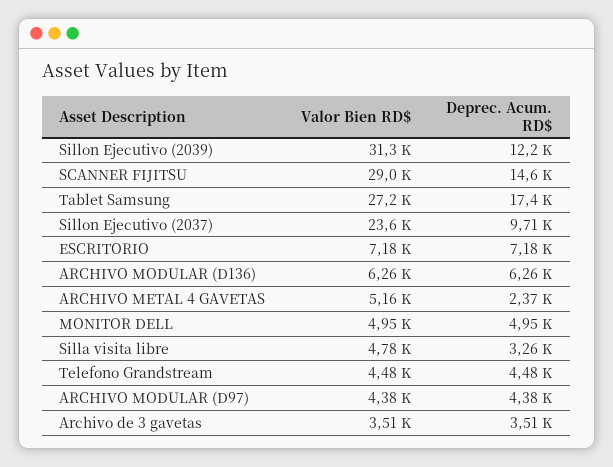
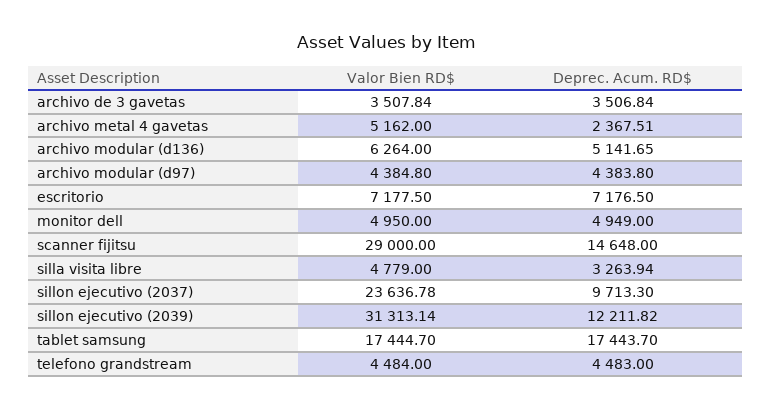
Valor Bien RD$, Tablet Samsung: 27200 -> 17444.7
Deprec. Acum. RD$, ARCHIVO MODULAR (D136): 6260 -> 5141.65

